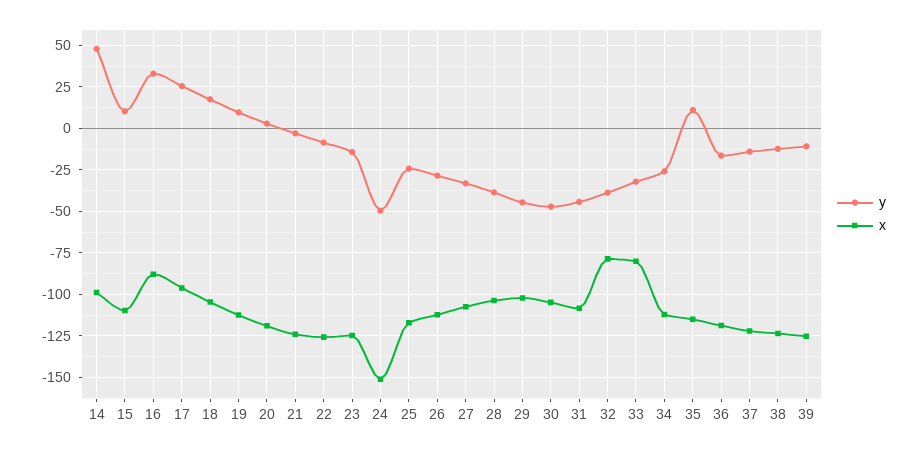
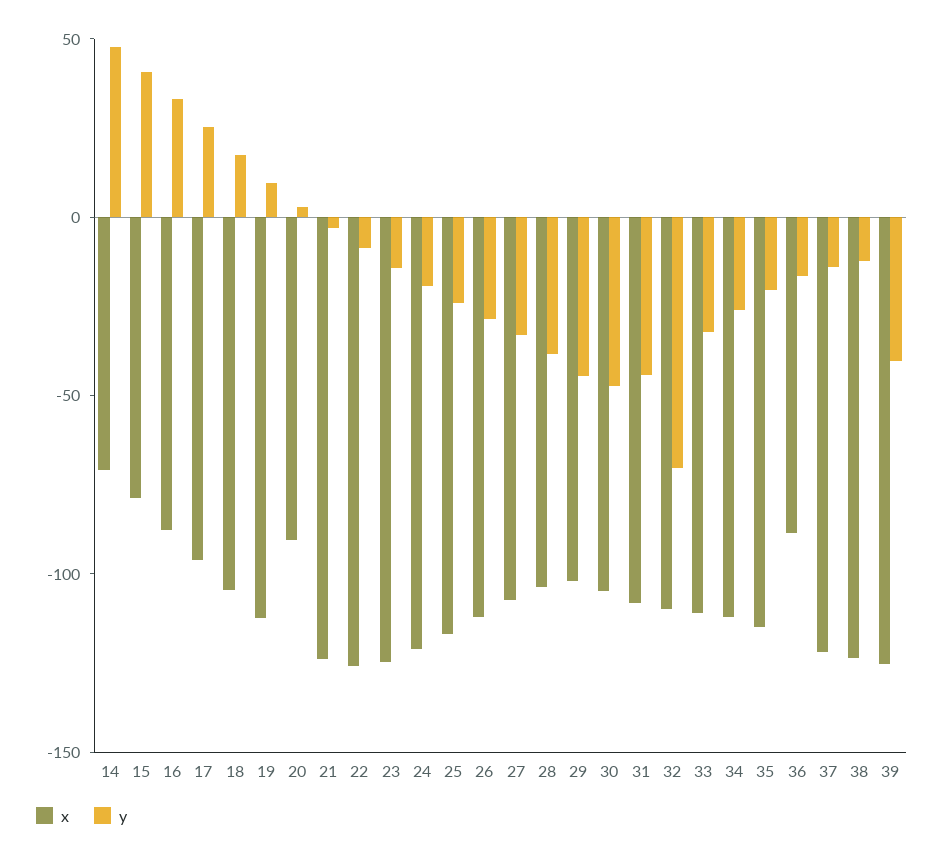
x, 14: -100 -> -70
y, 15: 10 -> 40
x, 15: -110 -> -80
x, 20: -120 -> -90
y, 24: -50 -> -20
x, 24: -150 -> -120
y, 32: -40 -> -70
x, 32: -80 -> -110
x, 33: -80 -> -110
y, 35: 10 -> -20
x, 36: -120 -> -90
y, 39: -10 -> -40

